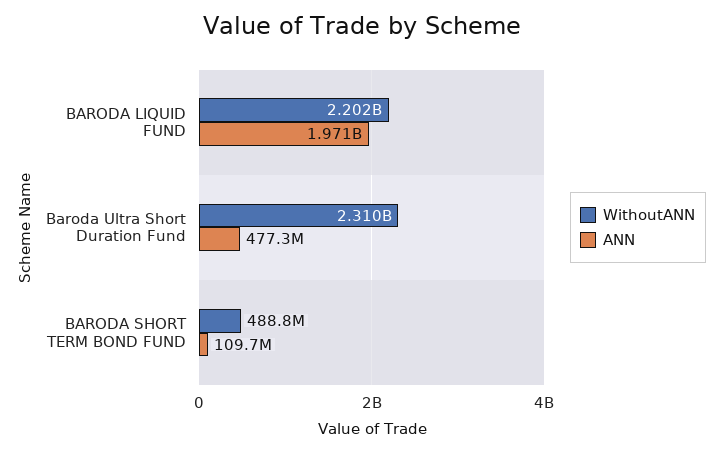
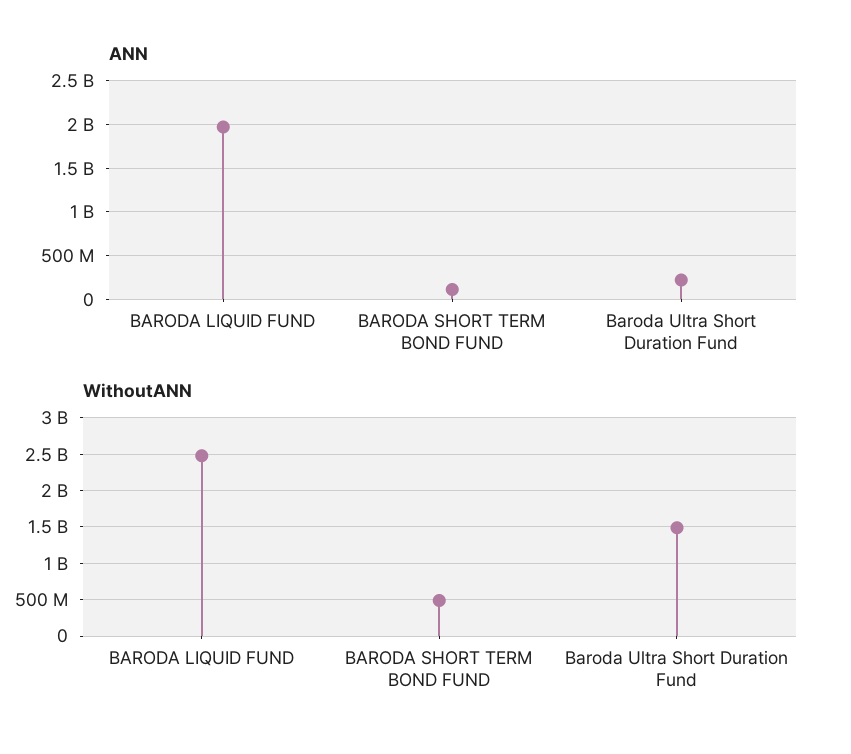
WithoutANN, BARODA LIQUID FUND: 2202000000 -> 2500000000
WithoutANN, Baroda Ultra Short Duration Fund: 2310000000 -> 1500000000
ANN, Baroda Ultra Short Duration Fund: 477300000 -> 200000000

